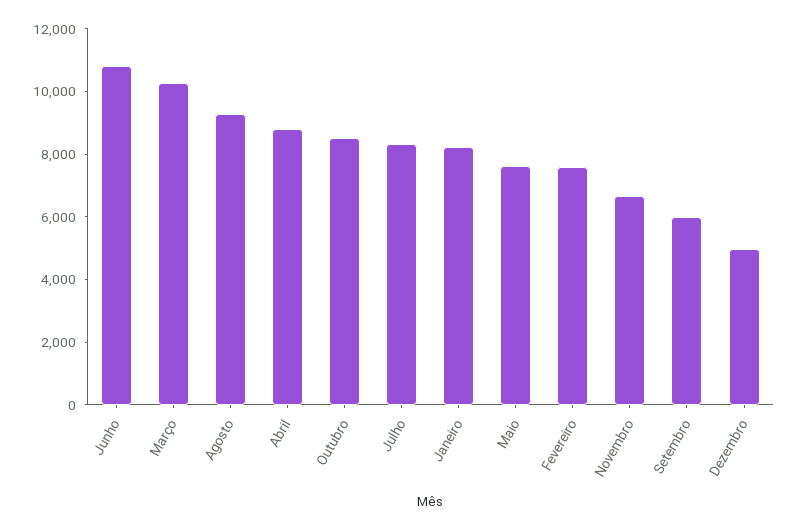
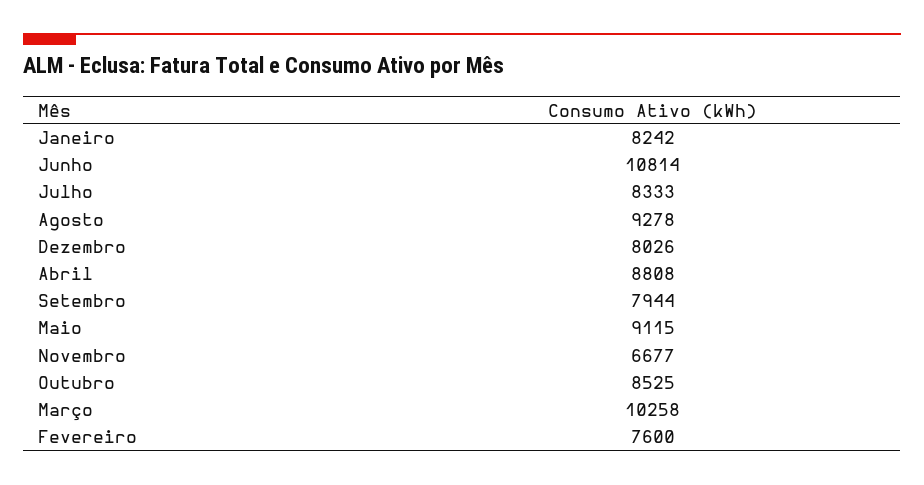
Maio: 7500 -> 9115
Setembro: 6000 -> 7944
Dezembro: 5000 -> 8026

